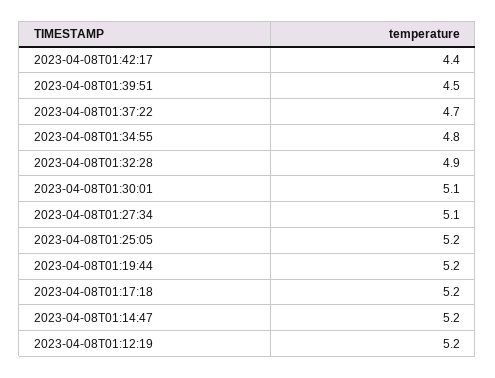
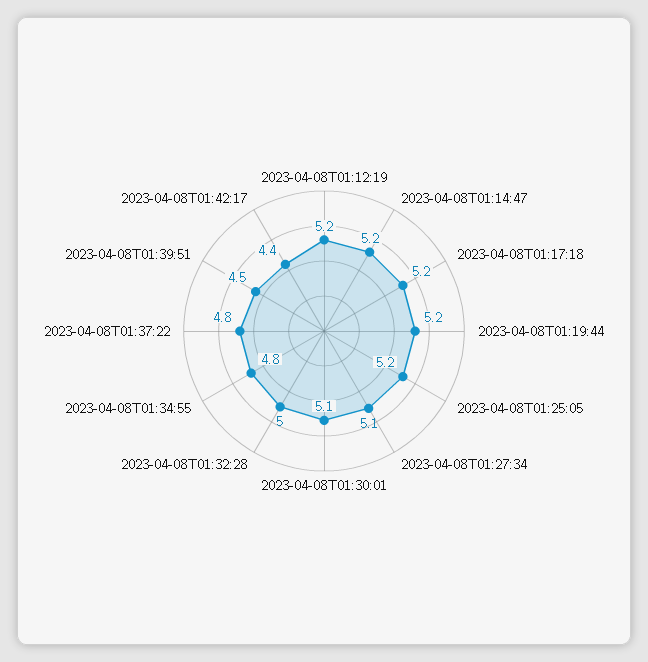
2023-04-08T01:37:22: 4.7 -> 4.8
2023-04-08T01:32:28: 4.9 -> 5

